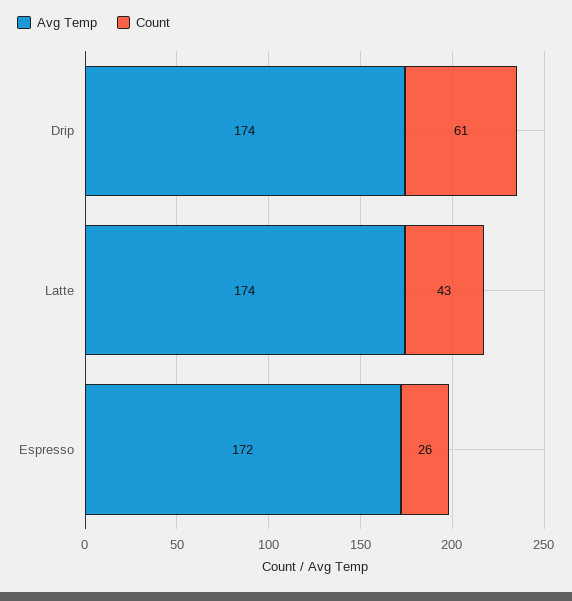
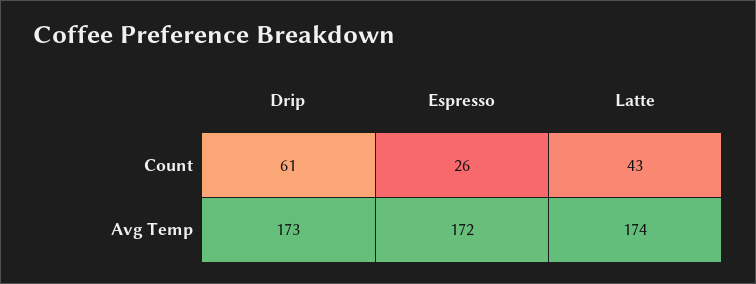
Avg Temp, Drip: 174 -> 173

